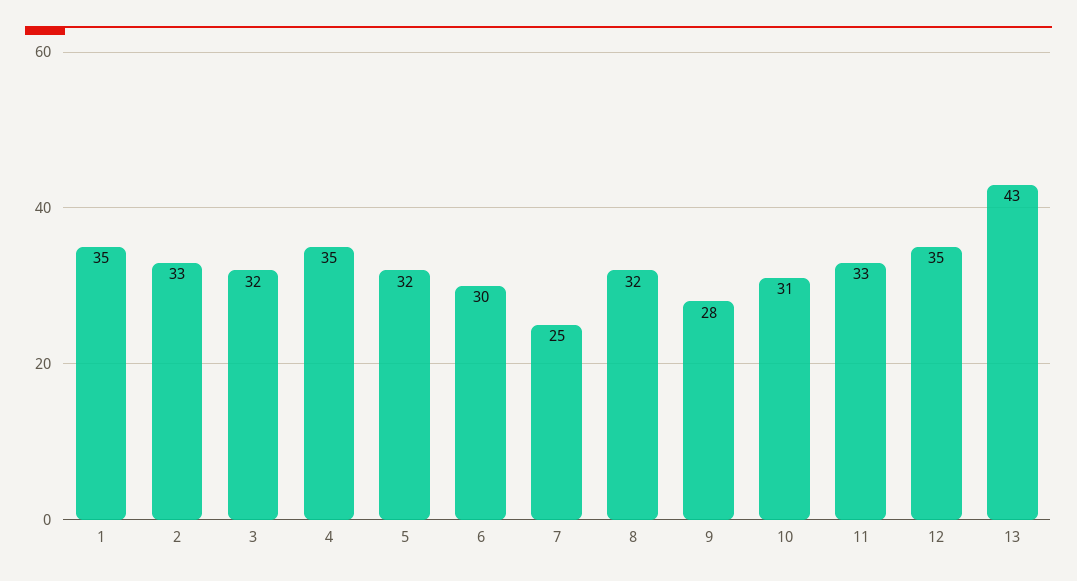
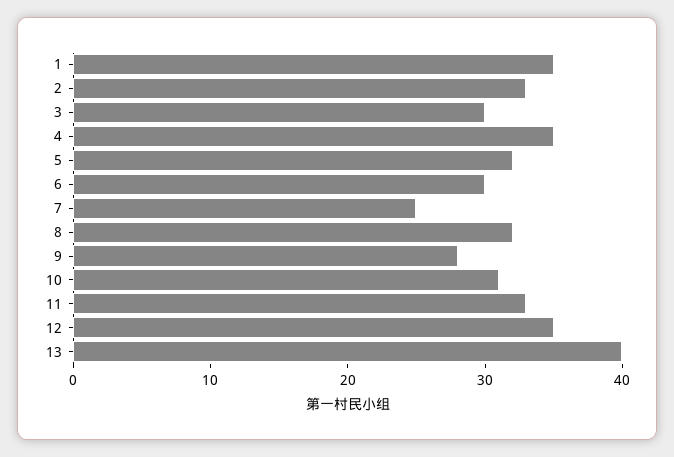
3: 32 -> 30
13: 43 -> 40

